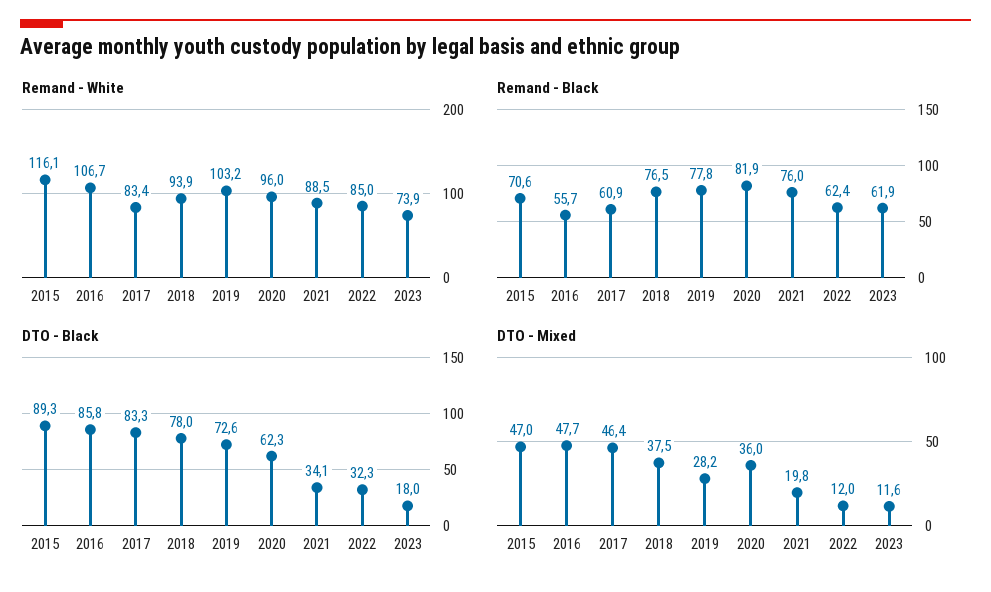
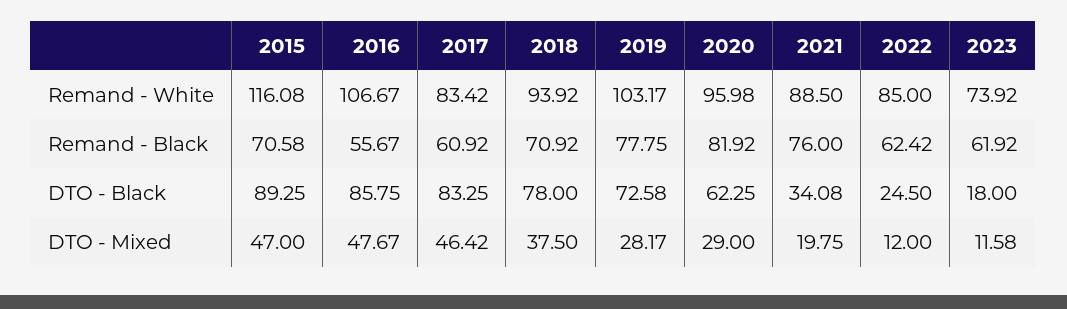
Remand - Black, 2018: 76.5 -> 70.92
DTO - Black, 2022: 32.3 -> 24.5
DTO - Mixed, 2020: 36 -> 29

